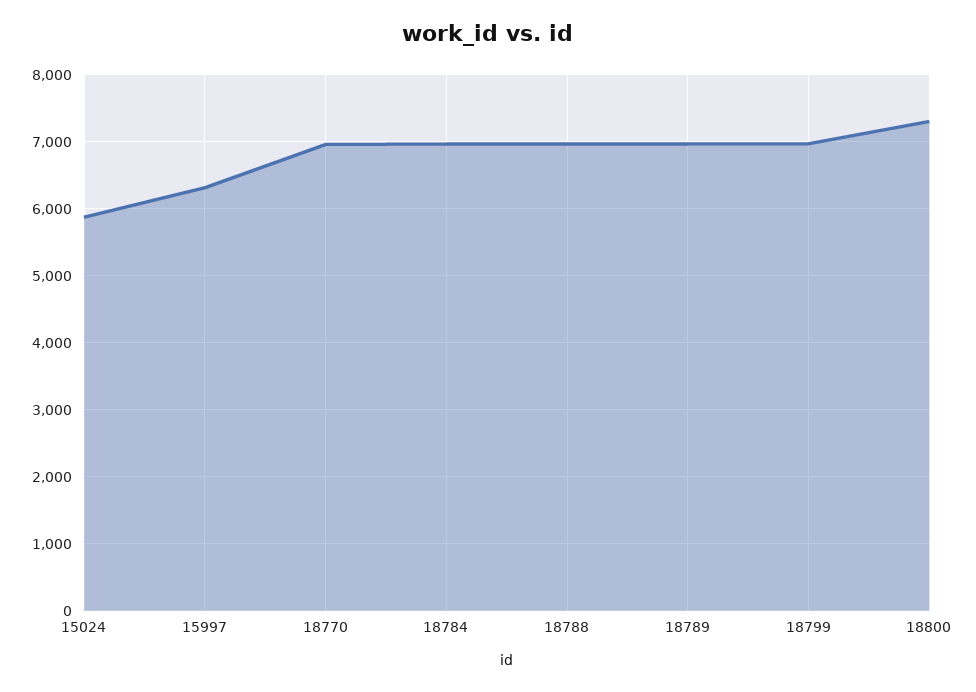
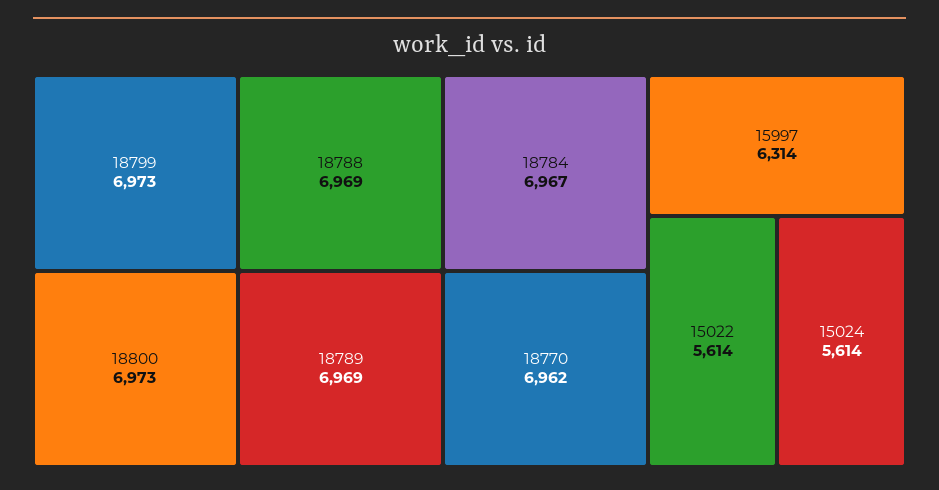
15024: 5900 -> 5614
18800: 7300 -> 6973
15022: none -> 5614

